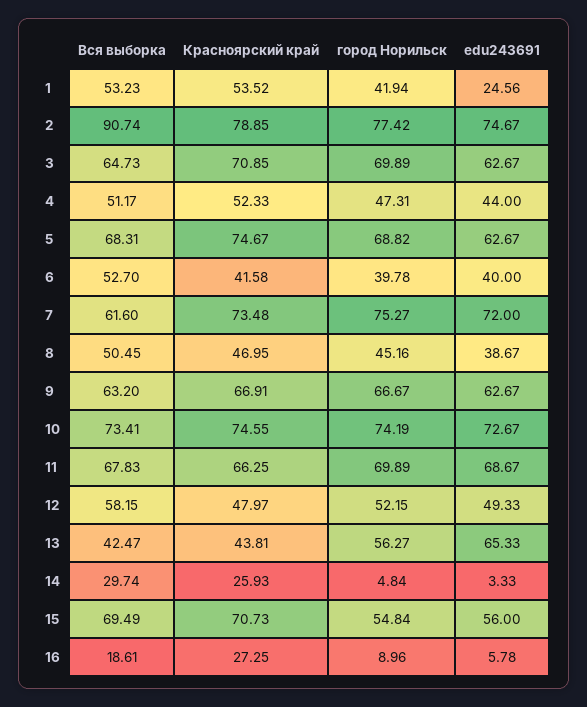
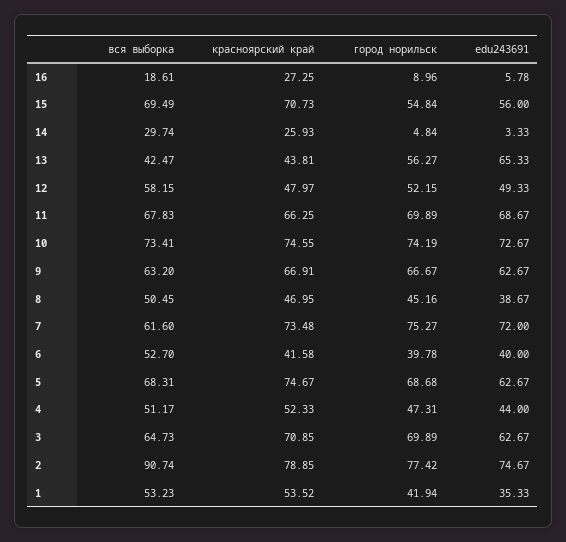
edu243691, 1: 24.56 -> 35.33
город Норильск, 5: 68.82 -> 68.68

